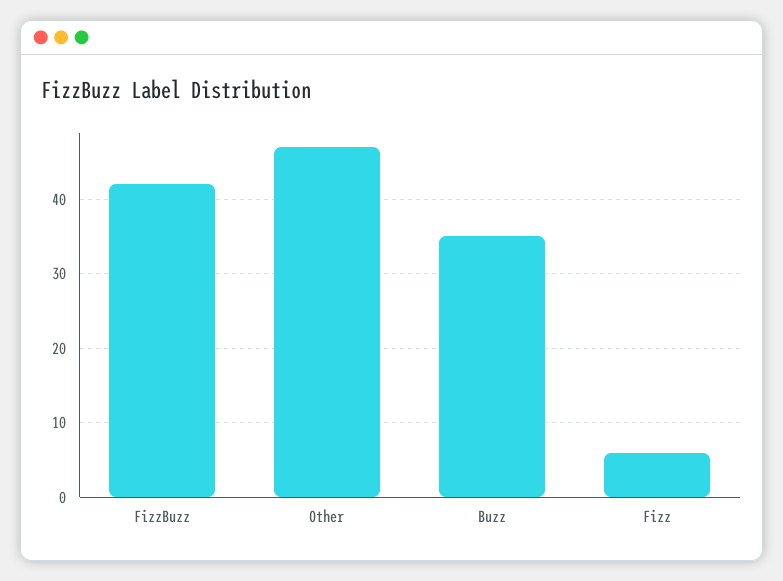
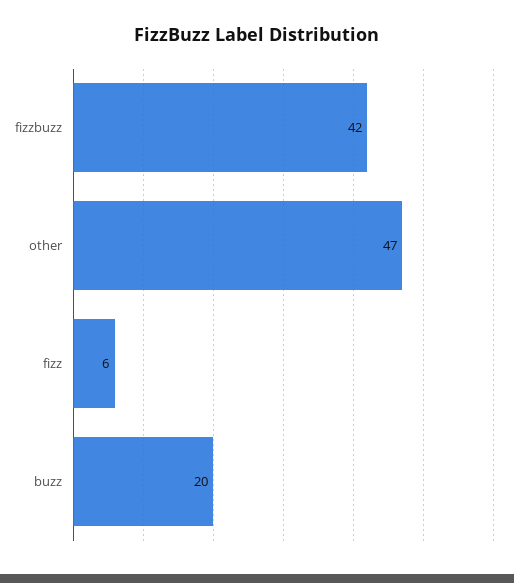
Buzz: 35 -> 20

